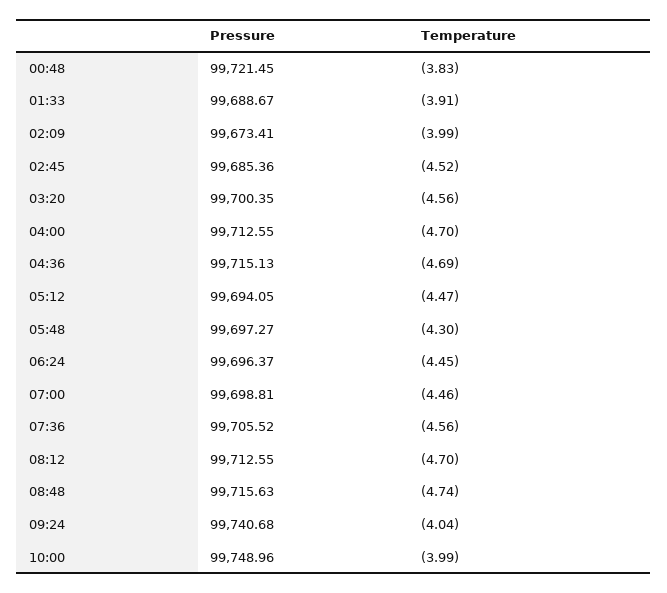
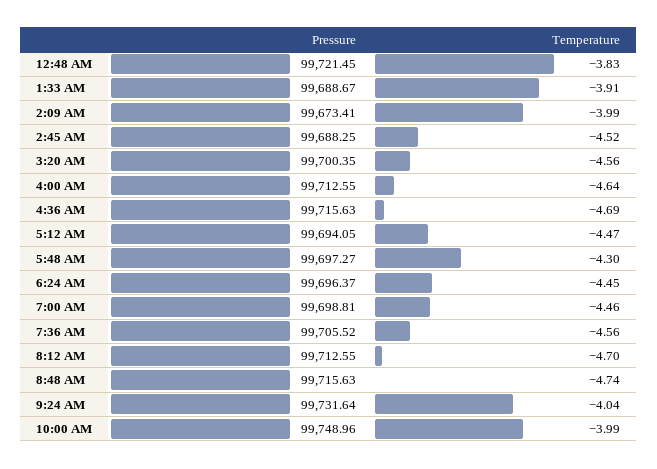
Pressure, 02:45: 99685.36 -> 99688.25
Temperature, 04:00: -4.7 -> -4.64
Pressure, 04:36: 99715.13 -> 99715.63
Pressure, 09:24: 99740.68 -> 99731.64

